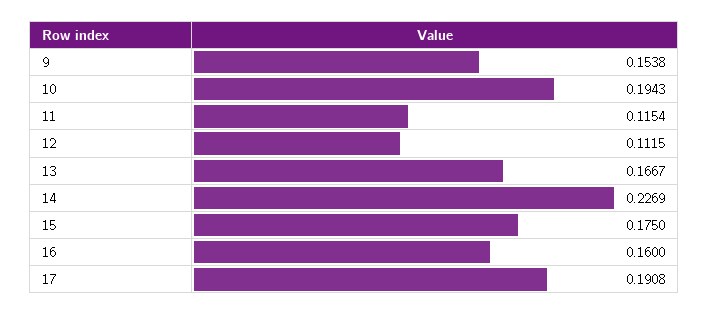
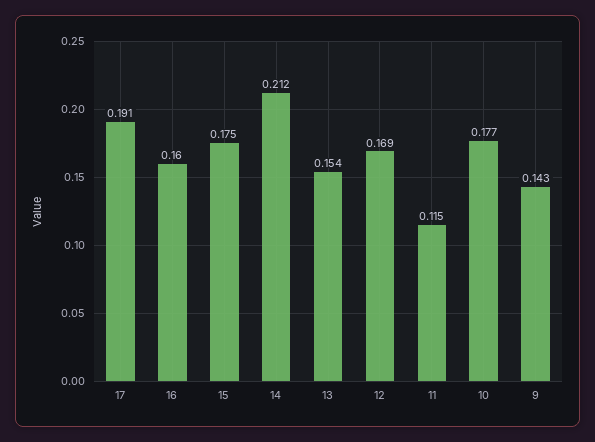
9: 0.1538 -> 0.143
10: 0.1943 -> 0.177
12: 0.1115 -> 0.169
13: 0.1667 -> 0.154
14: 0.2269 -> 0.212

